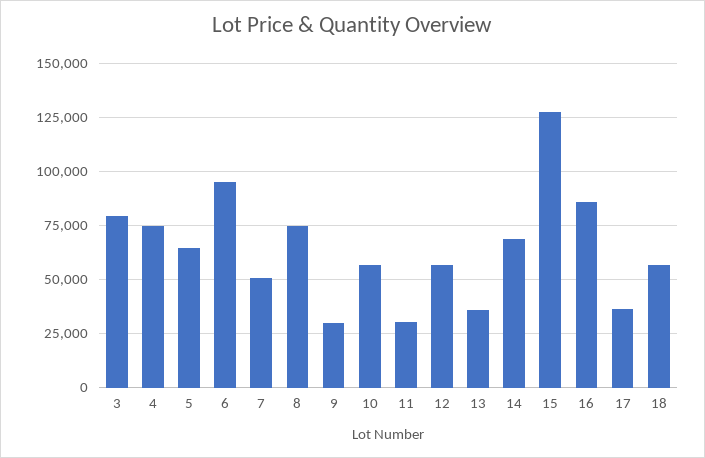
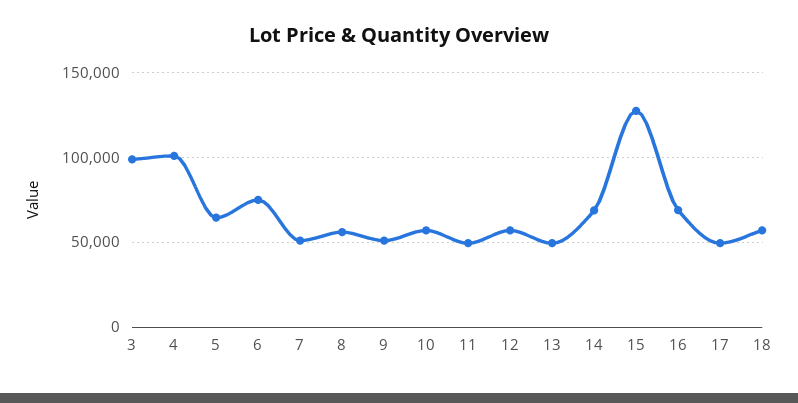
3: 80000 -> 100000
4: 75000 -> 100000
6: 95000 -> 75000
8: 75000 -> 55000
9: 30000 -> 50000
11: 30000 -> 50000
13: 35000 -> 50000
16: 85000 -> 70000
17: 35000 -> 50000

